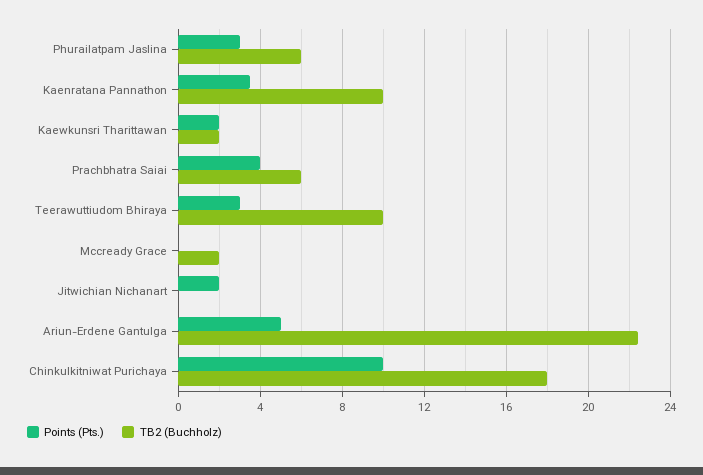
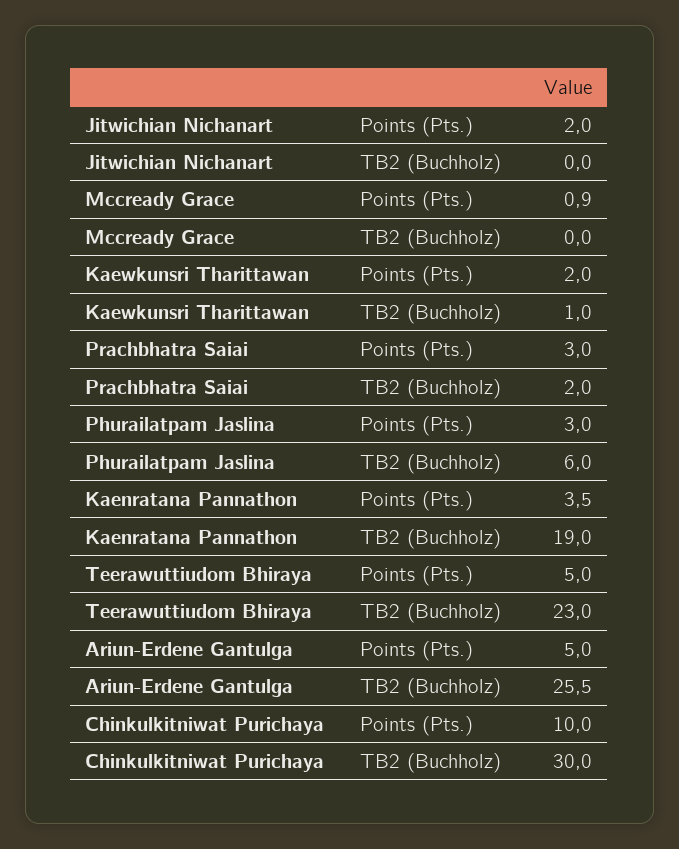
TB2 (Buchholz), Kaenratana Pannathon: 10 -> 19
TB2 (Buchholz), Kaewkunsri Tharittawan: 2 -> 1
Points (Pts.), Prachbhatra Saiai: 4 -> 3
TB2 (Buchholz), Prachbhatra Saiai: 6 -> 2
Points (Pts.), Teerawuttiudom Bhiraya: 3 -> 5
TB2 (Buchholz), Teerawuttiudom Bhiraya: 10 -> 23
Points (Pts.), Mccready Grace: 0 -> 0.9
TB2 (Buchholz), Mccready Grace: 2 -> 0
TB2 (Buchholz), Ariun-Erdene Gantulga: 22.5 -> 25.5
TB2 (Buchholz), Chinkulkitniwat Purichaya: 18 -> 30

